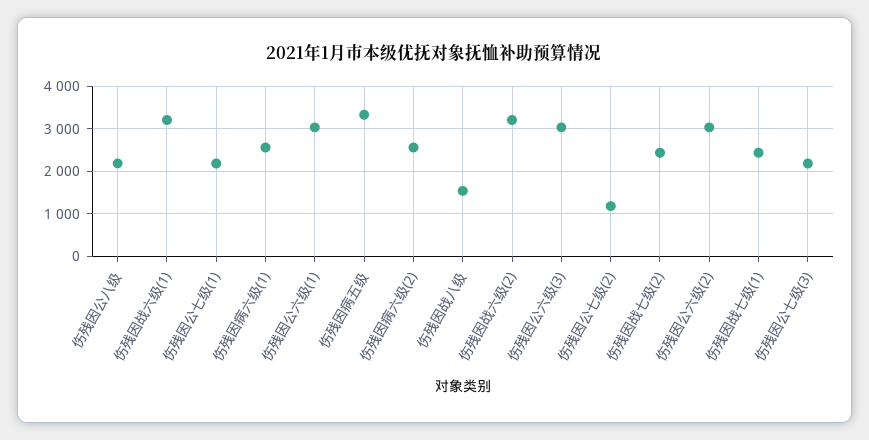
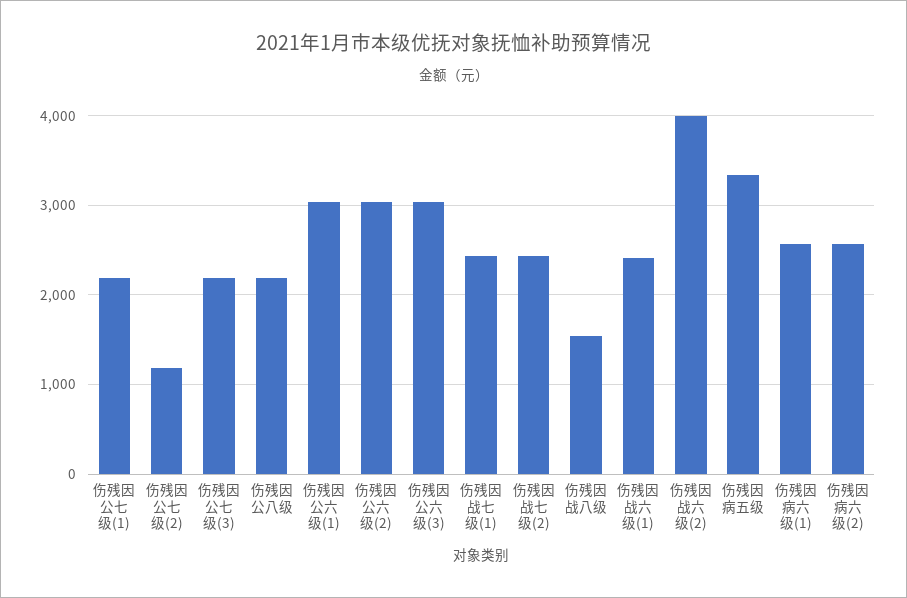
伤残因战六级(1): 3200 -> 2400
伤残因战六级(2): 3200 -> 4000

